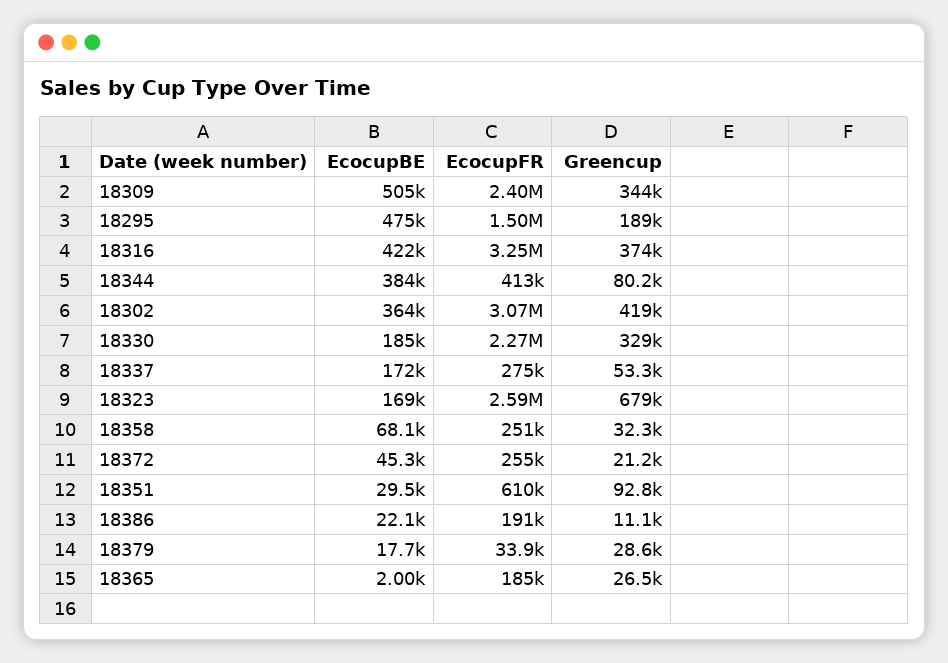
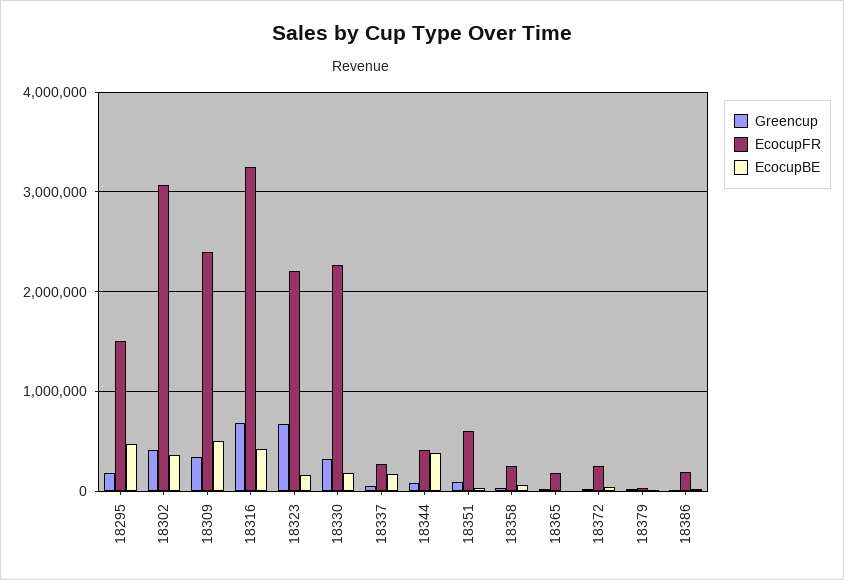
Greencup, 18316: 374000 -> 700000
EcocupFR, 18323: 2590000 -> 2200000

